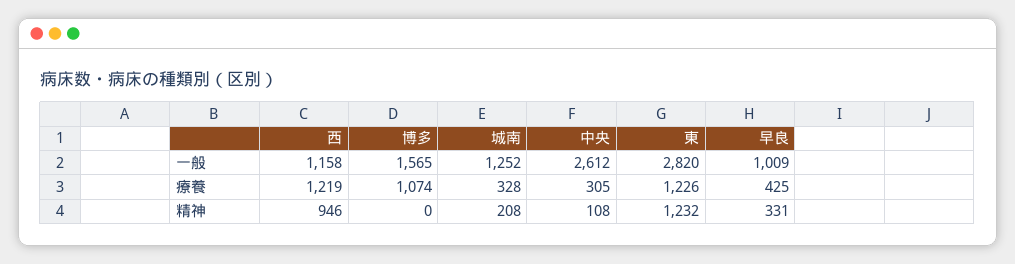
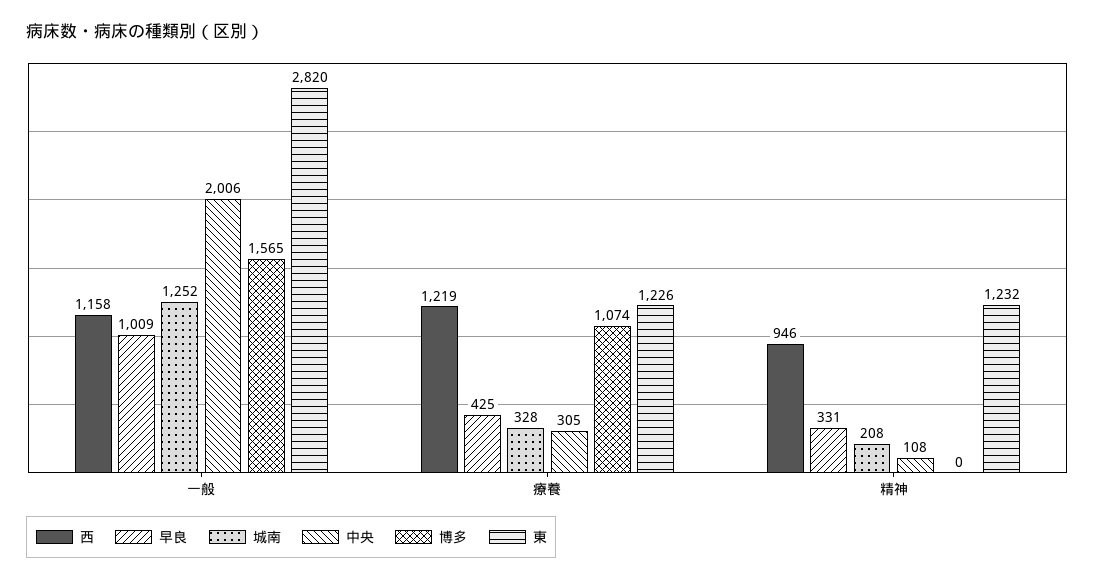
中央, 一般: 2612 -> 2006

